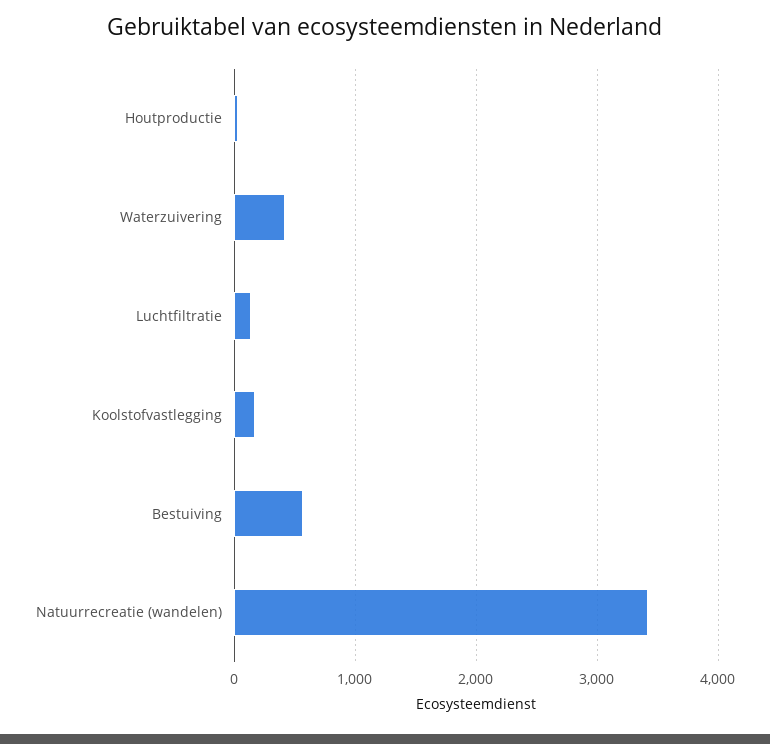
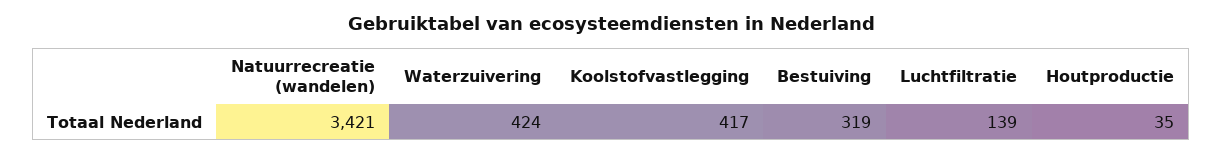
Koolstofvastlegging: 200 -> 417
Bestuiving: 600 -> 319

